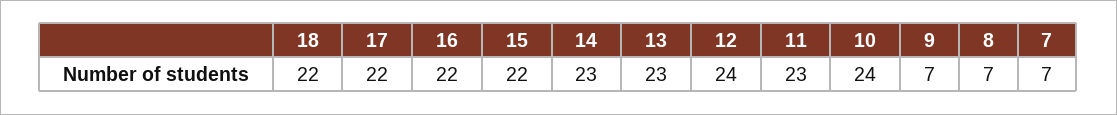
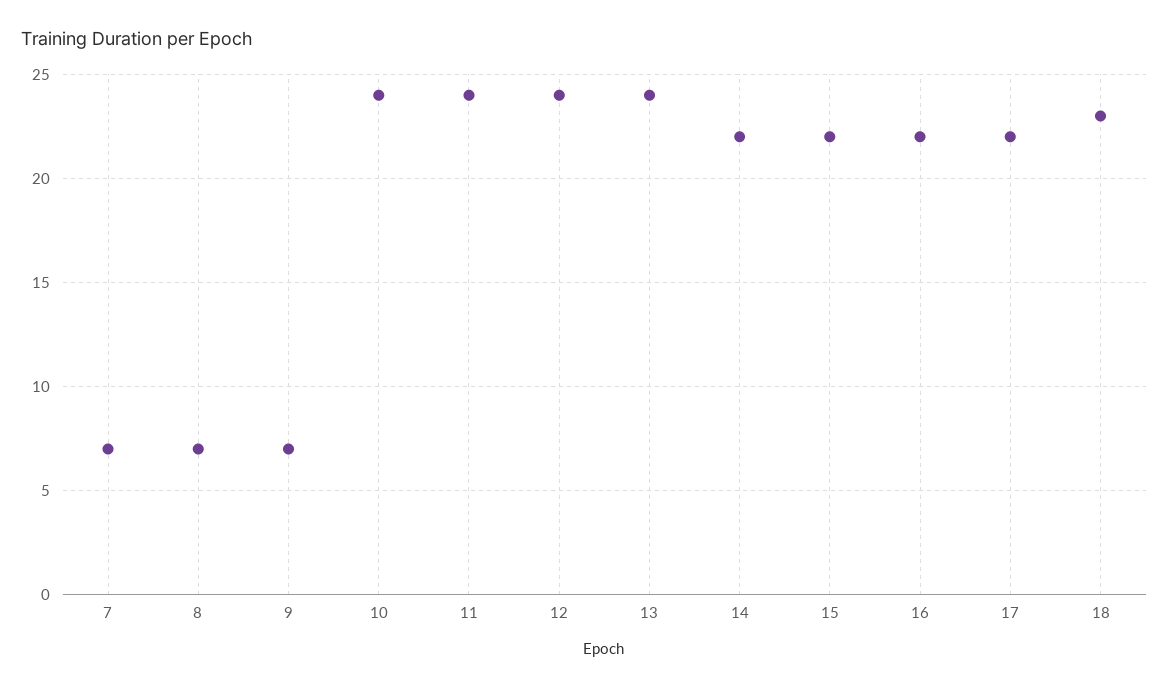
18: 22 -> 23
14: 23 -> 22
13: 23 -> 24
11: 23 -> 24

